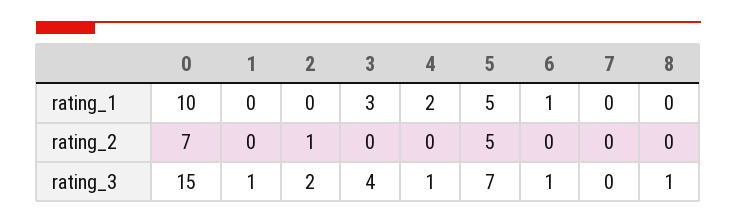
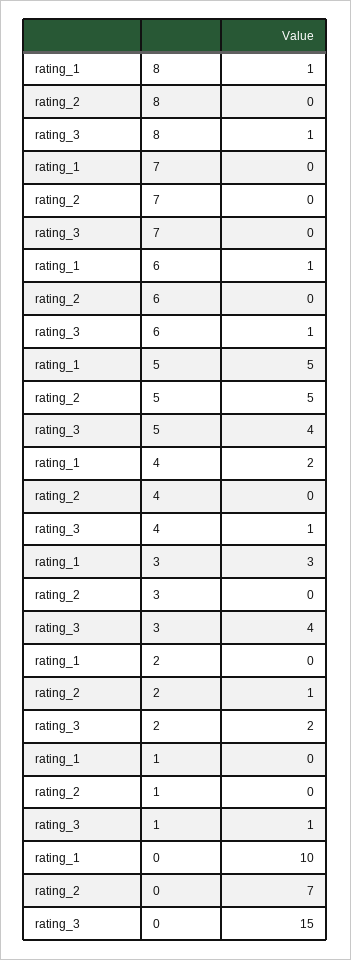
8, rating_1: 0 -> 1
5, rating_3: 7 -> 4

